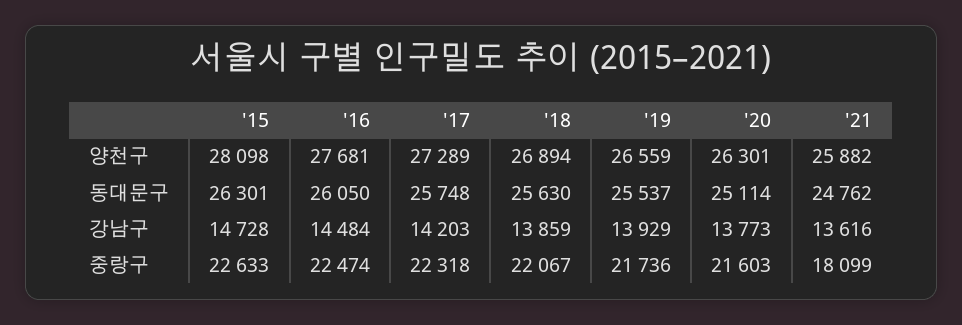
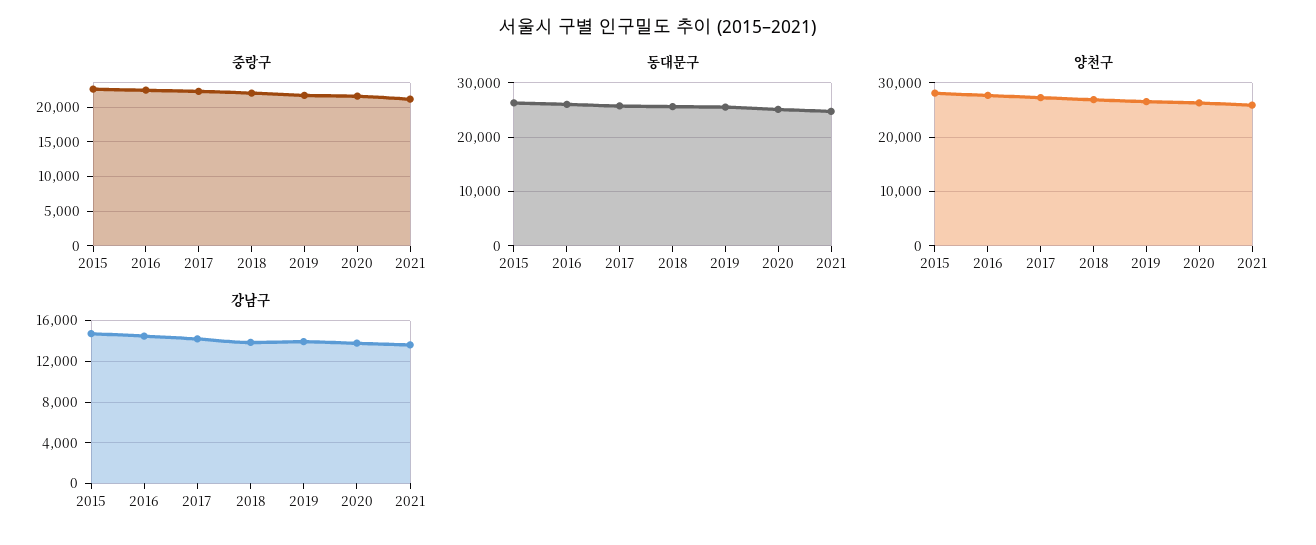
중랑구, '21: 18099 -> 21000

